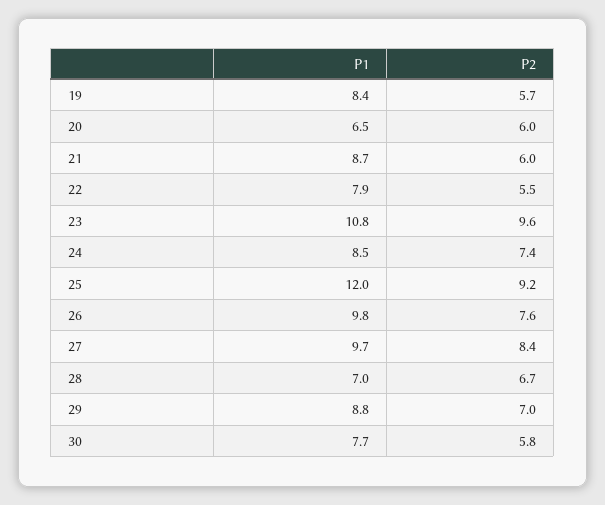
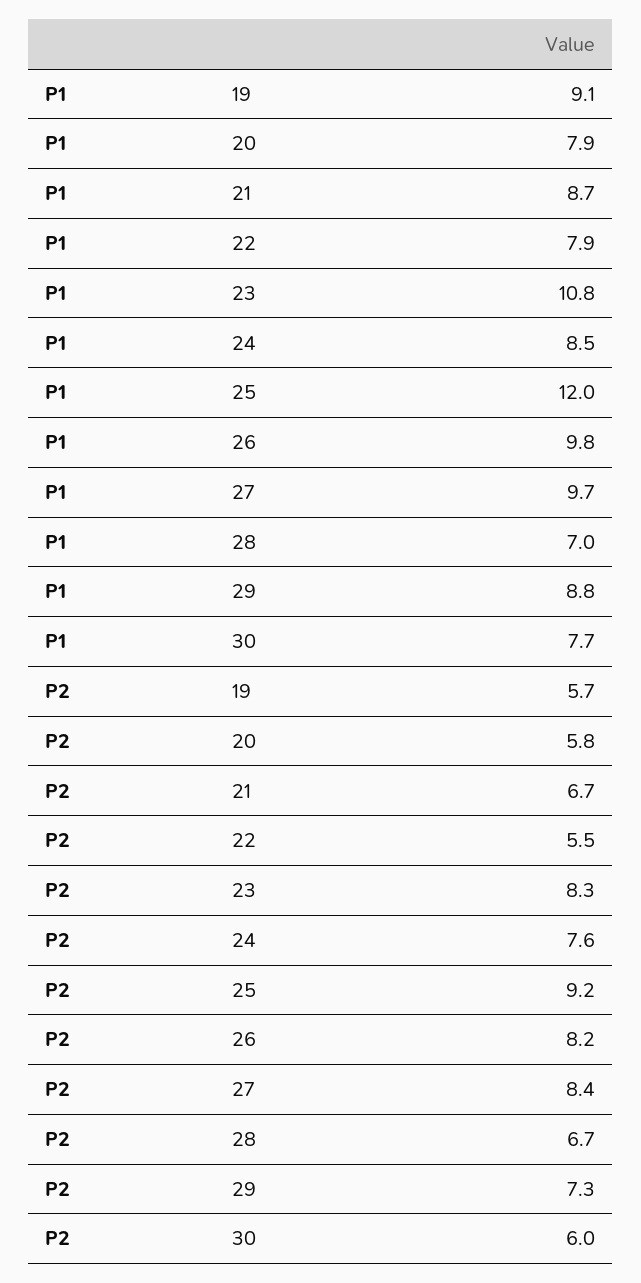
P1, 19: 8.4 -> 9.1
P1, 20: 6.5 -> 7.9
P2, 20: 6 -> 5.8
P2, 21: 6 -> 6.7
P2, 23: 9.6 -> 8.3
P2, 24: 7.4 -> 7.6
P2, 26: 7.6 -> 8.2
P2, 29: 7 -> 7.3
P2, 30: 5.8 -> 6

